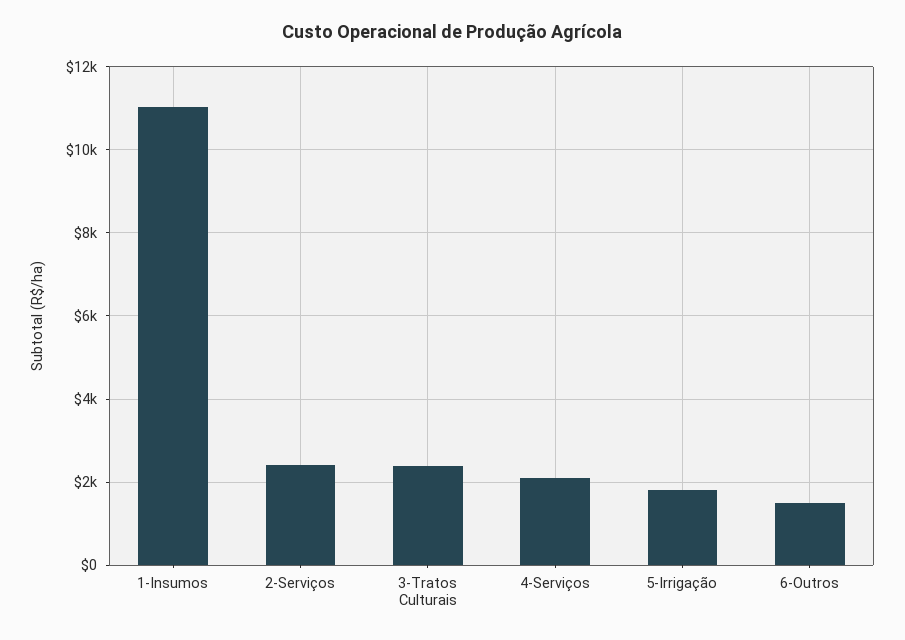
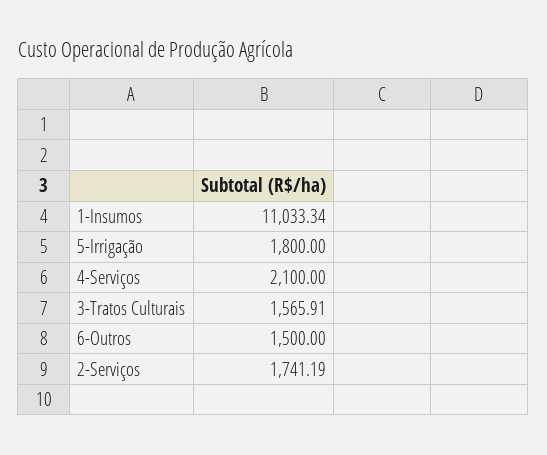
2-Serviços: 2400 -> 1741.19
3-Tratos Culturais: 2400 -> 1565.91

